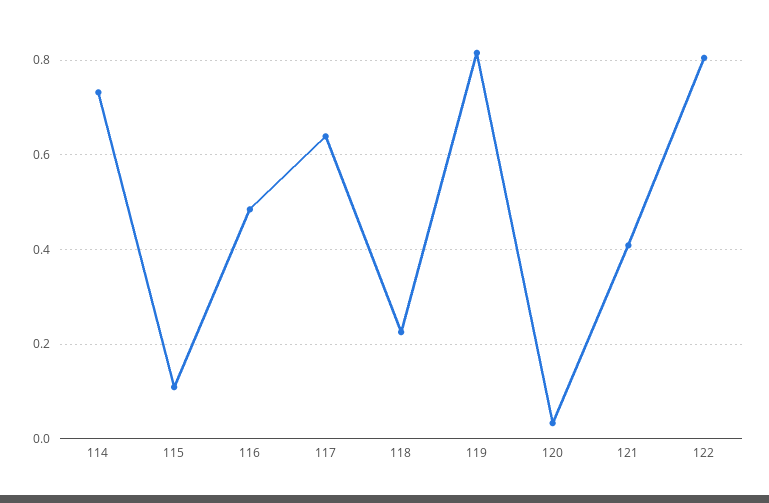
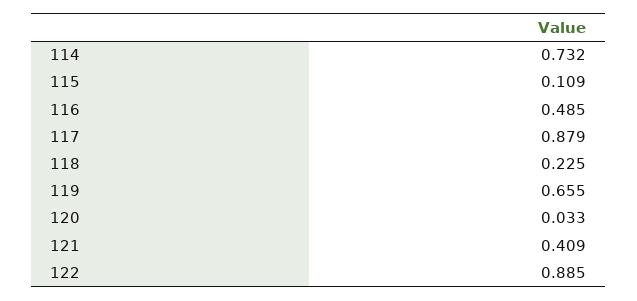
117: 0.64 -> 0.879
119: 0.82 -> 0.655
122: 0.8 -> 0.885

